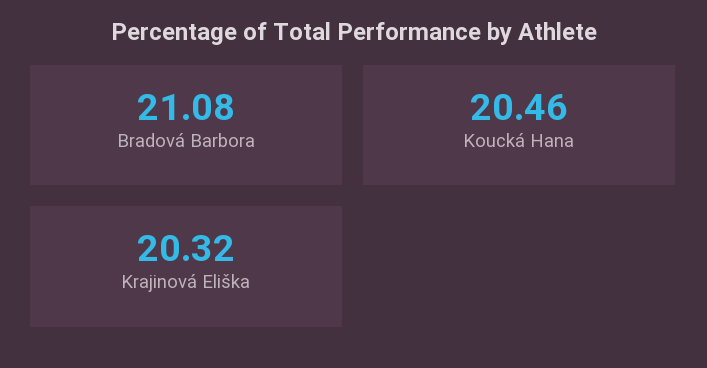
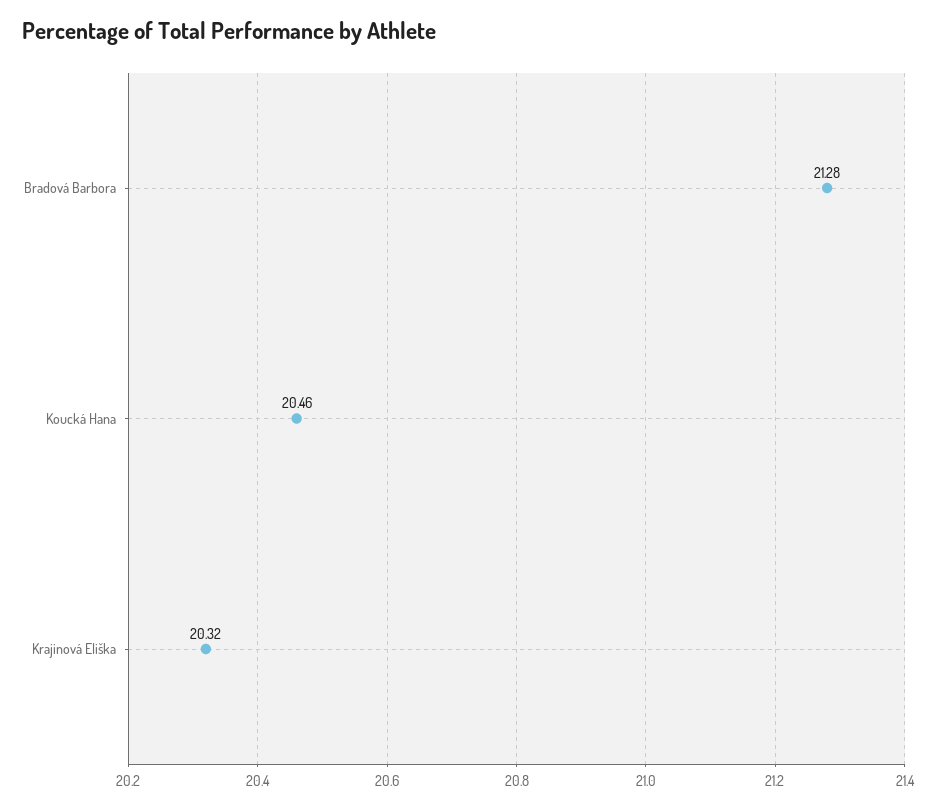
Bradová Barbora: 21.08 -> 21.28

